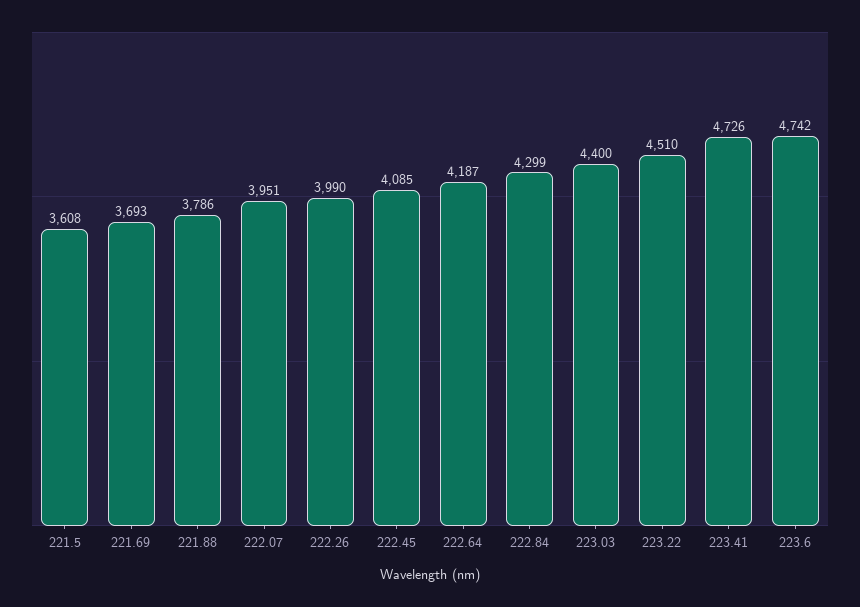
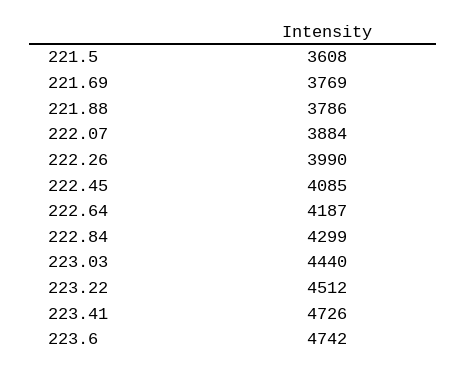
221.69: 3693 -> 3769
222.07: 3951 -> 3884
223.03: 4400 -> 4440
223.22: 4510 -> 4512

